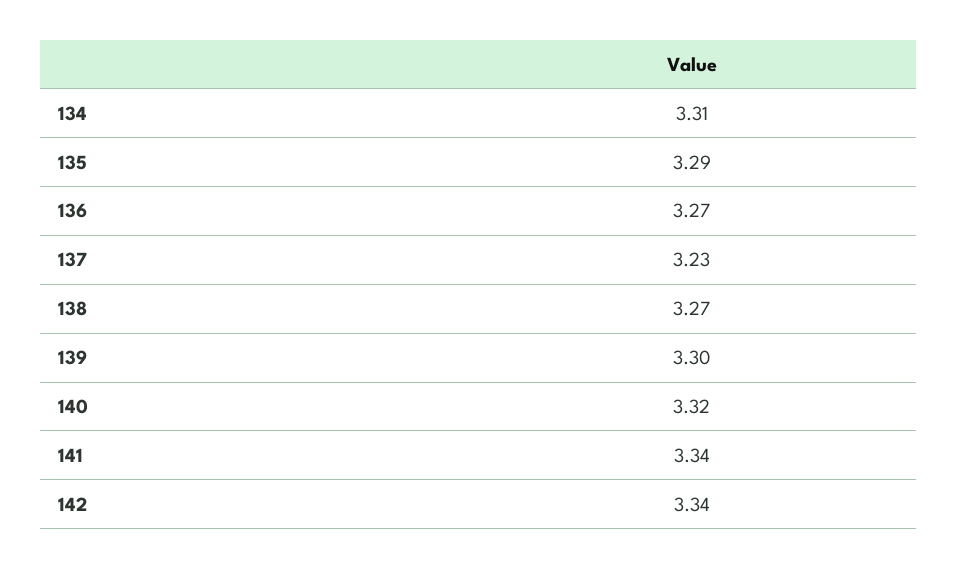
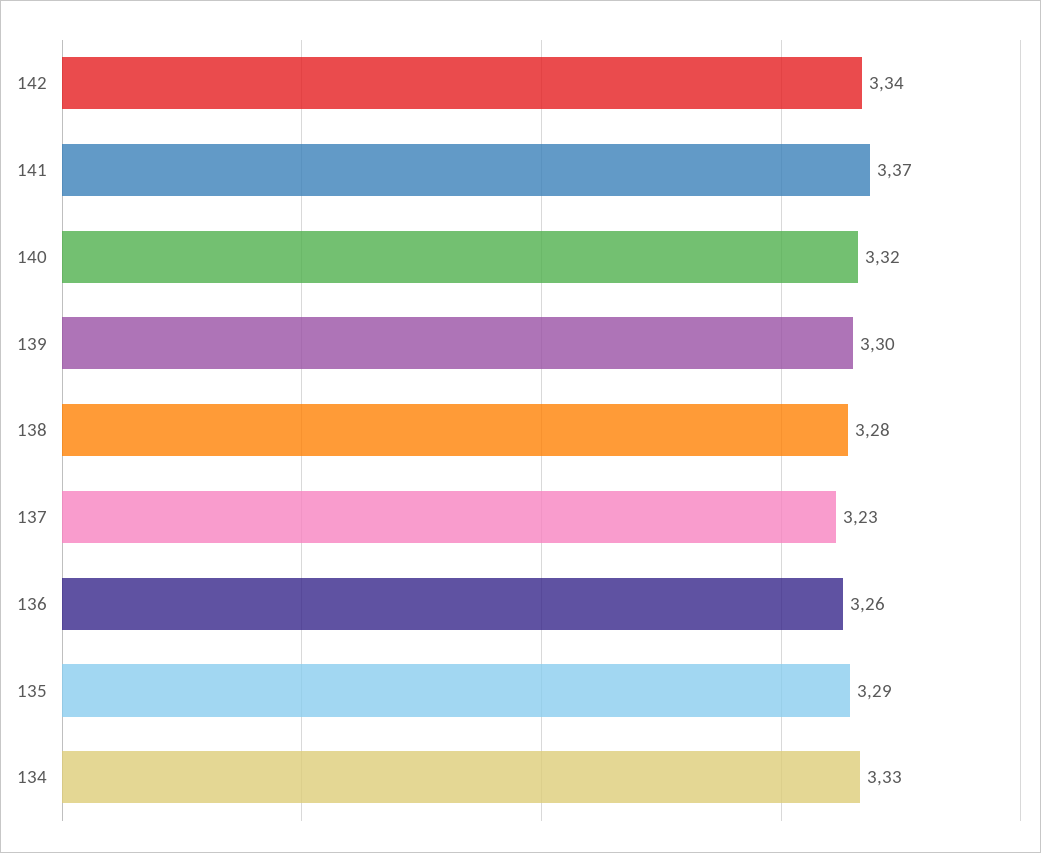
134: 3.31 -> 3.33
136: 3.27 -> 3.26
138: 3.27 -> 3.28
141: 3.34 -> 3.37

